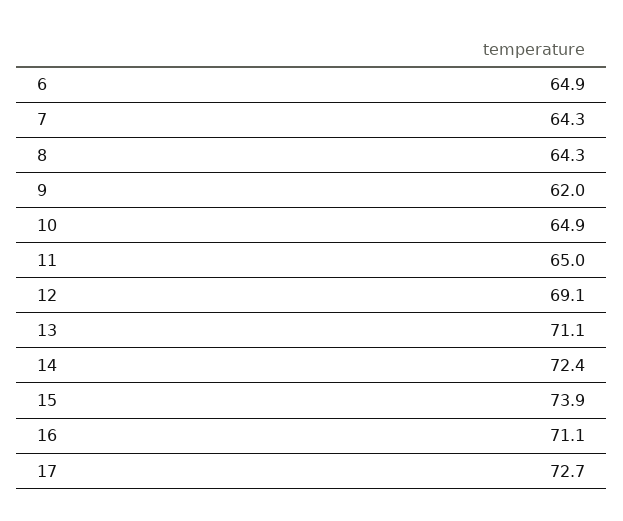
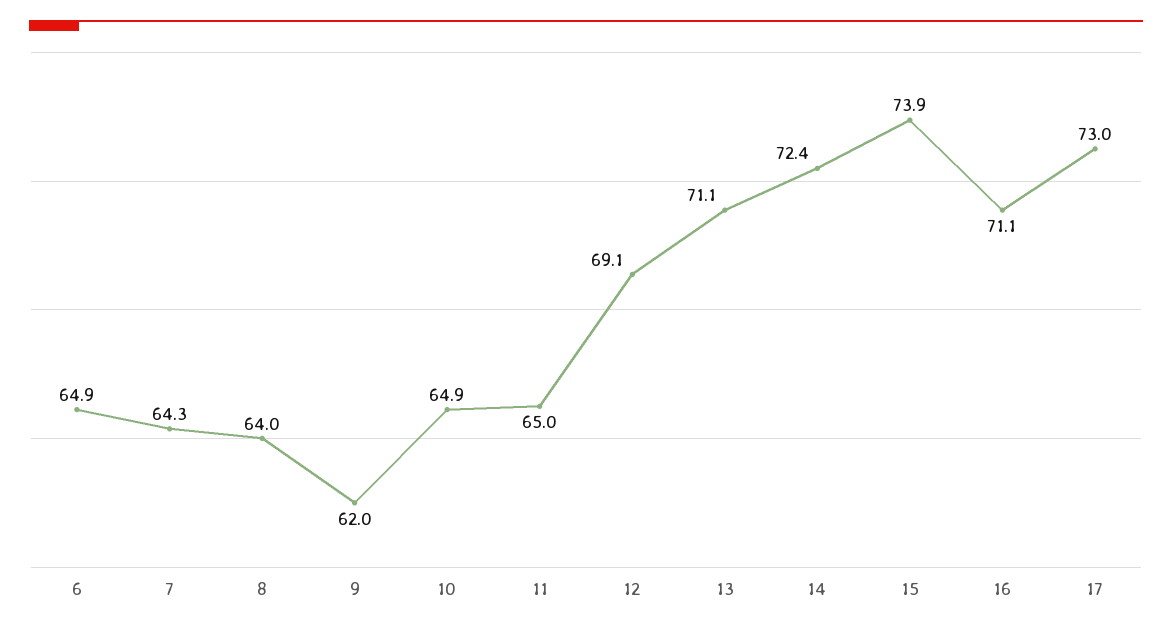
8: 64.3 -> 64
17: 72.7 -> 73

